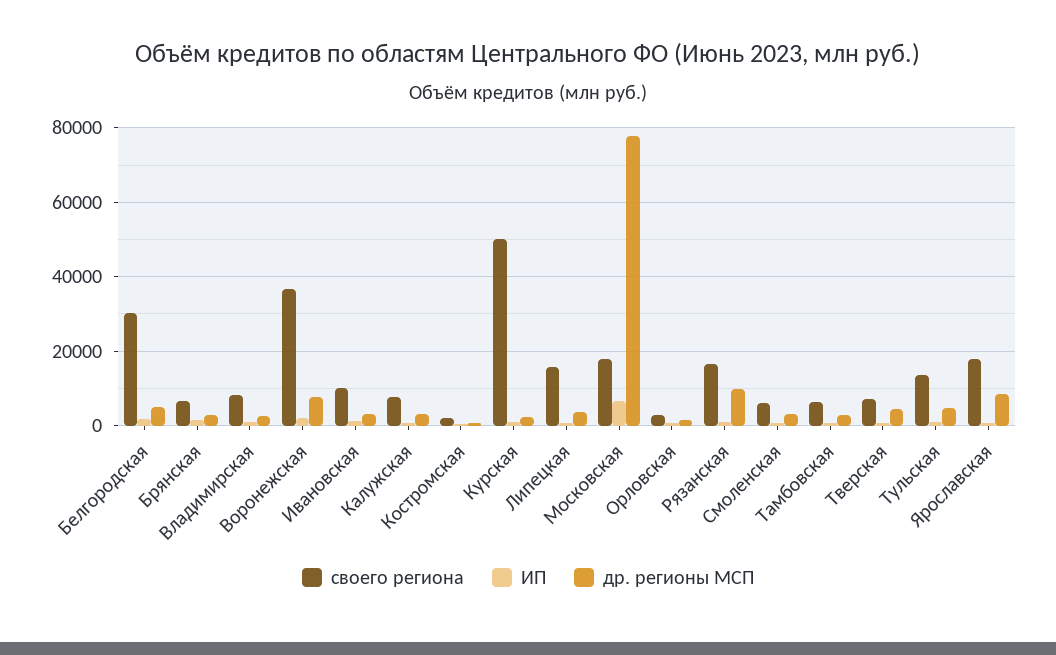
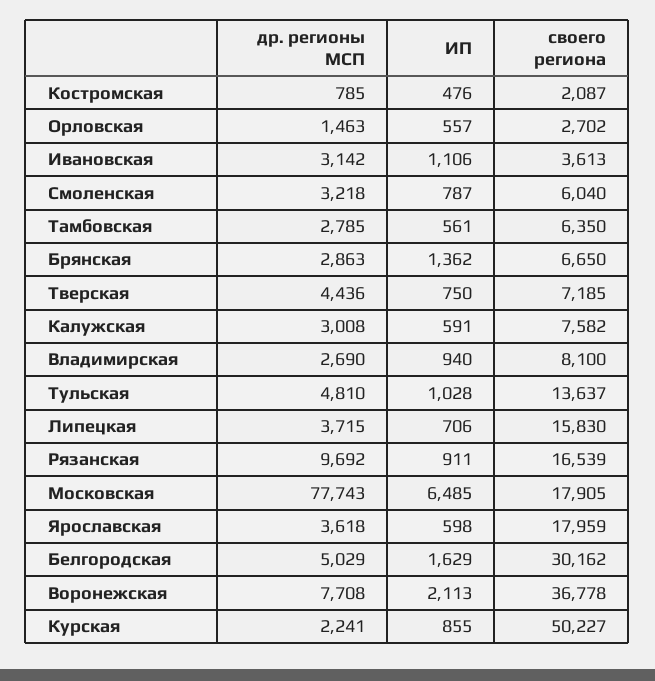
своего региона, Ивановская: 10000 -> 3613
др. регионы МСП, Ярославская: 8000 -> 3618

